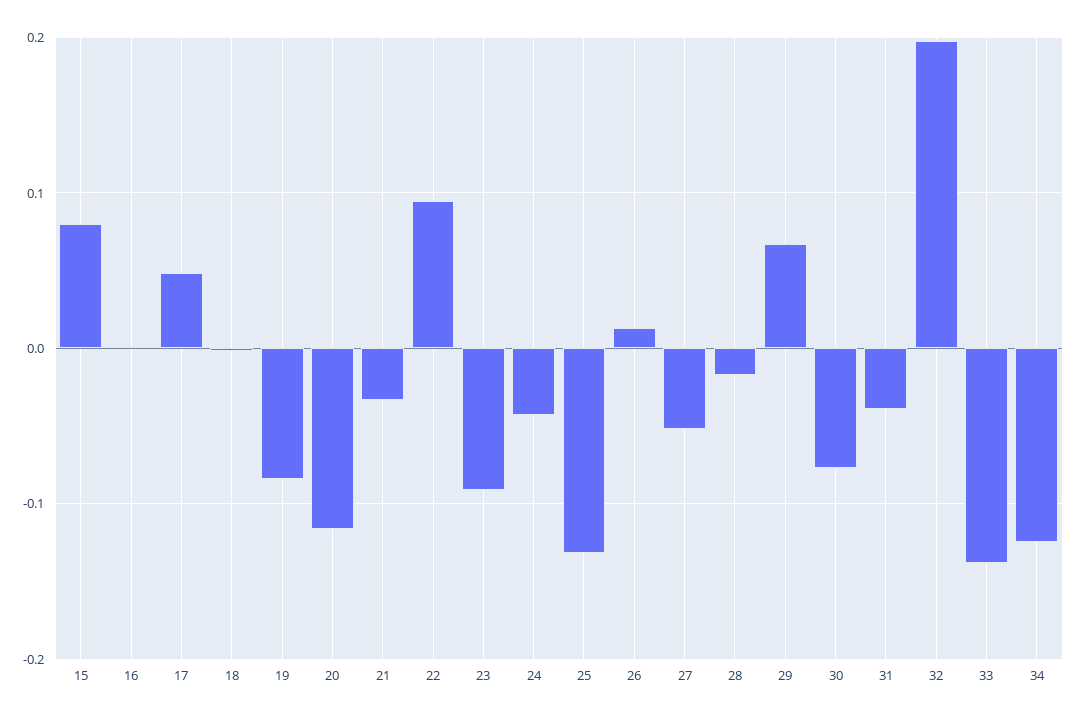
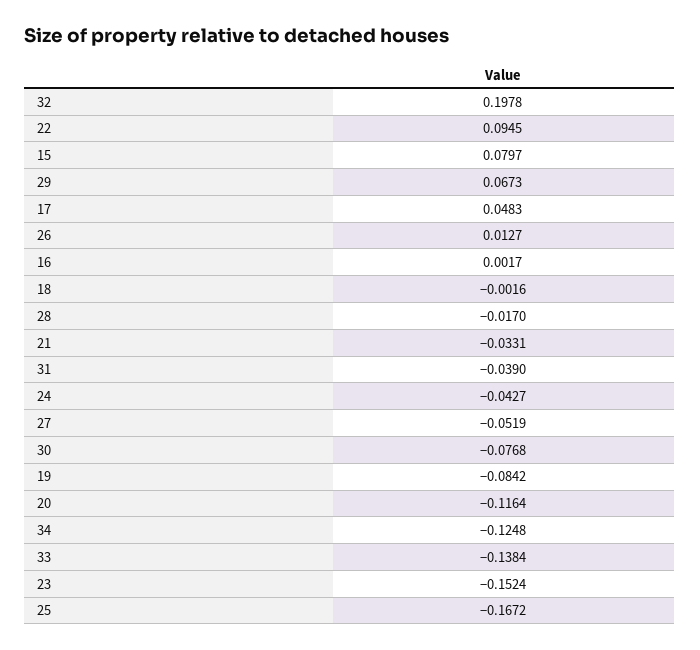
23: -0.09 -> -0.1524
25: -0.13 -> -0.1672

